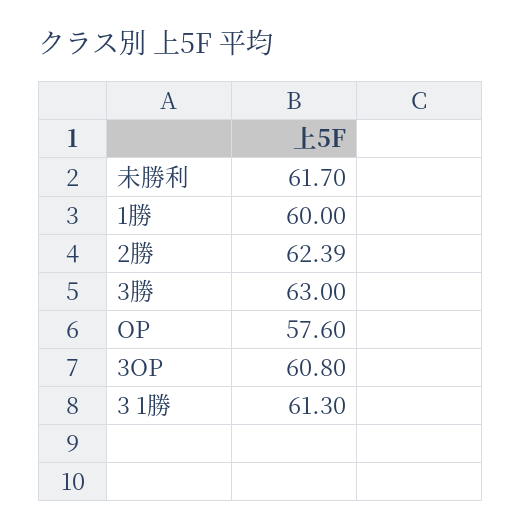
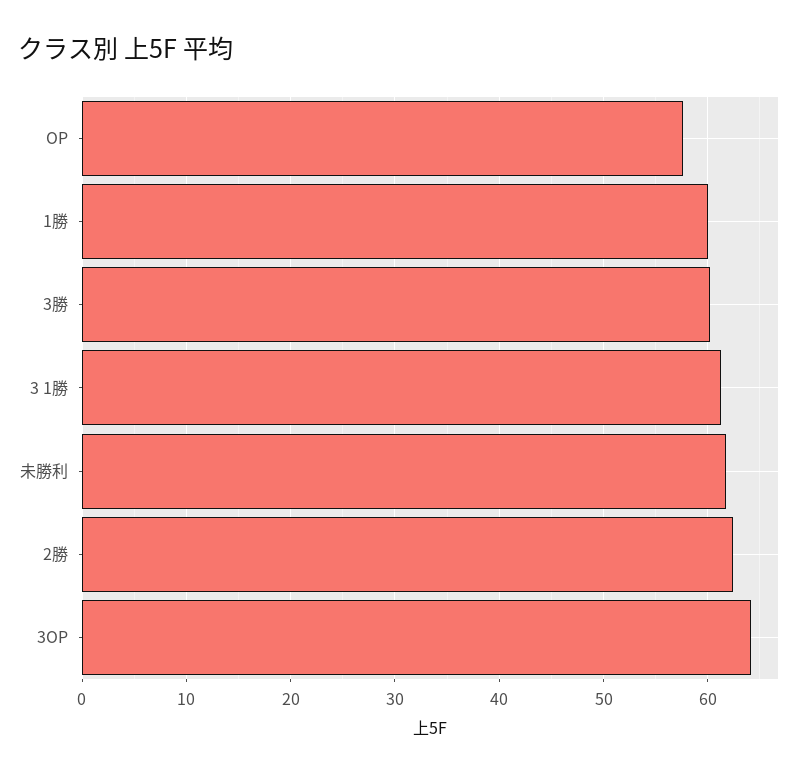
3勝: 63 -> 60
3OP: 60.8 -> 64

